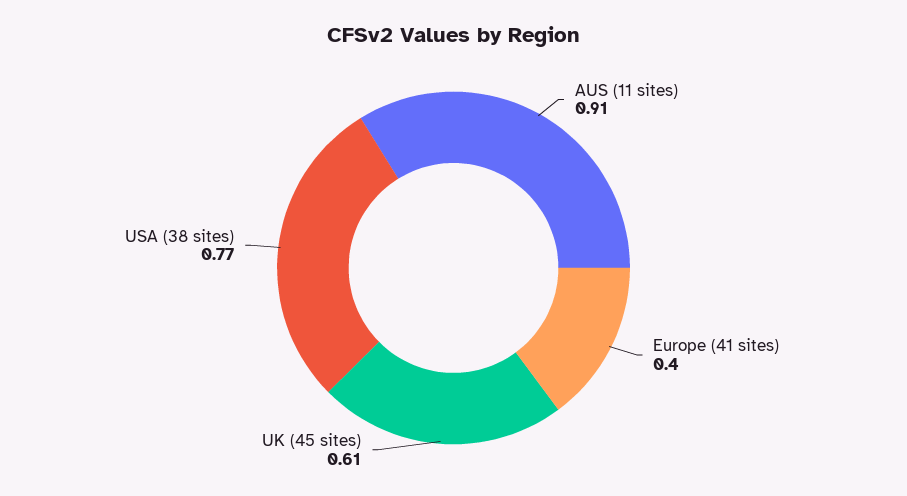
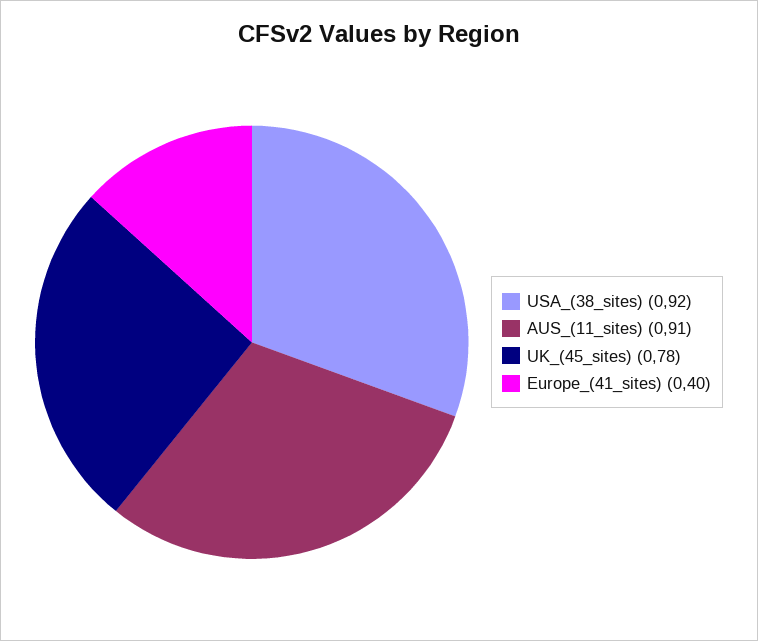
UK (45 sites): 0.61 -> 0.78
USA (38 sites): 0.77 -> 0.92

